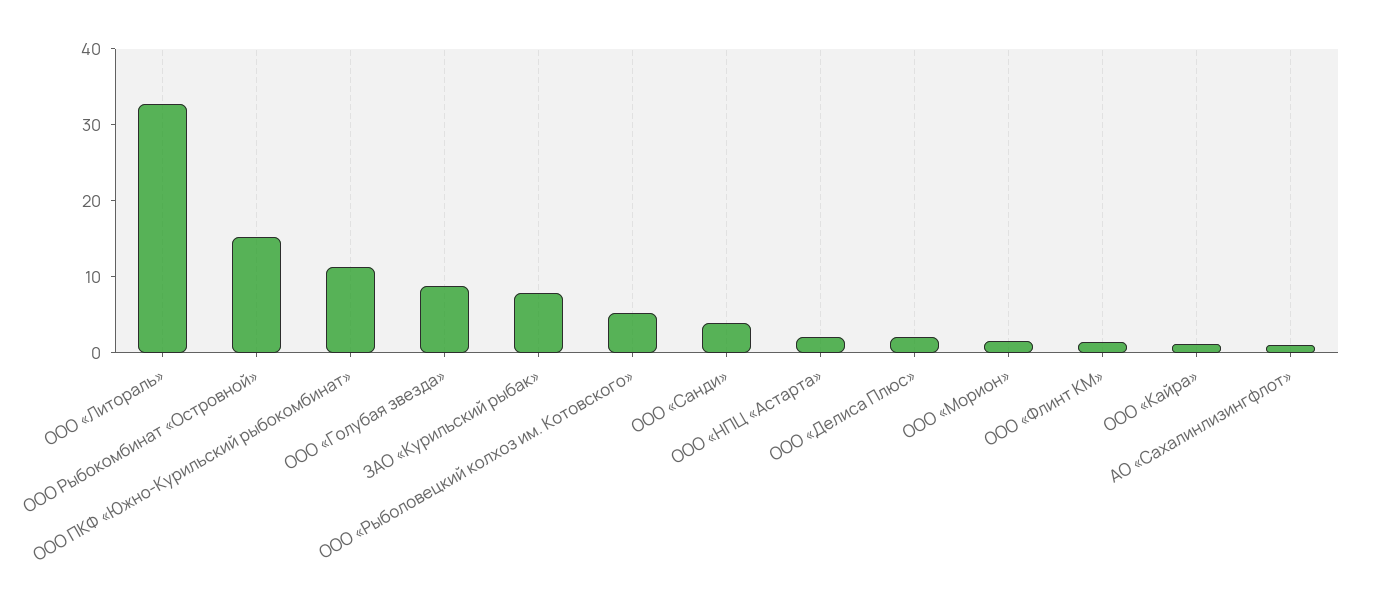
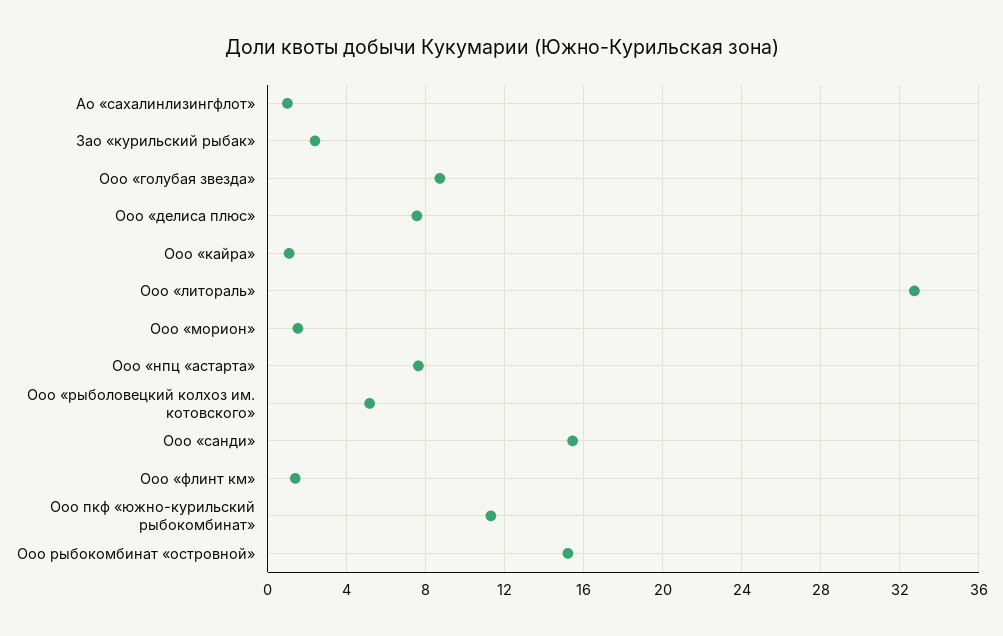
ЗАО «Курильский рыбак»: 8 -> 2.5
ООО «Санди»: 4 -> 15.5
ООО «НПЦ «Астарта»: 2 -> 7.5
ООО «Делиса Плюс»: 2 -> 7.5

